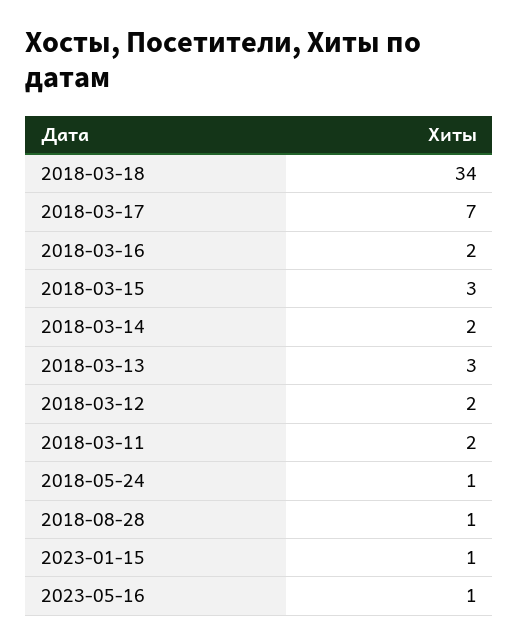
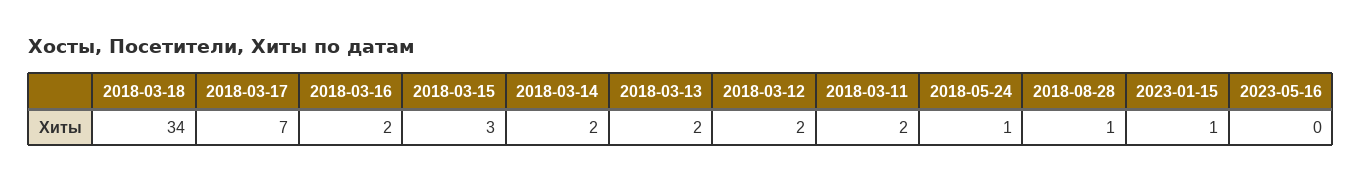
2018-03-13: 3 -> 2
2023-05-16: 1 -> 0

